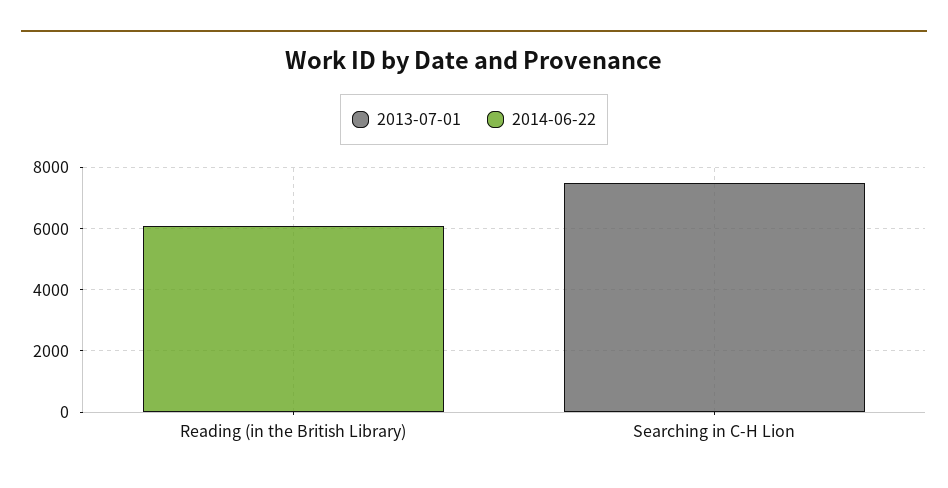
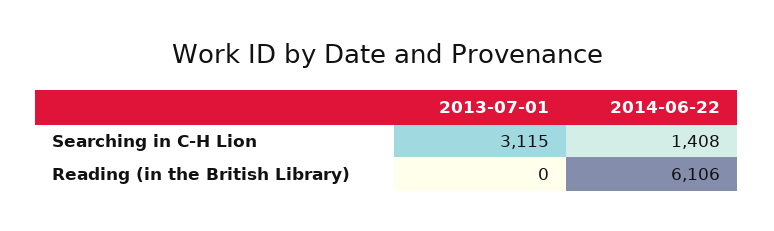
2013-07-01, Searching in C-H Lion: 7500 -> 3115
2014-06-22, Searching in C-H Lion: 0 -> 1408

